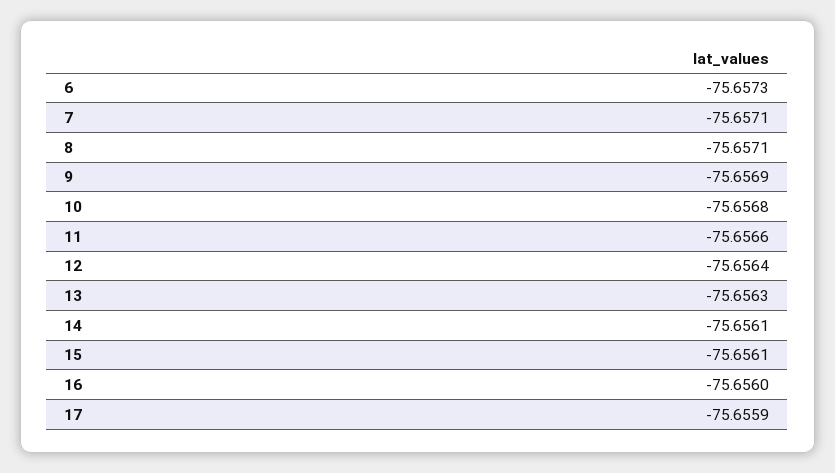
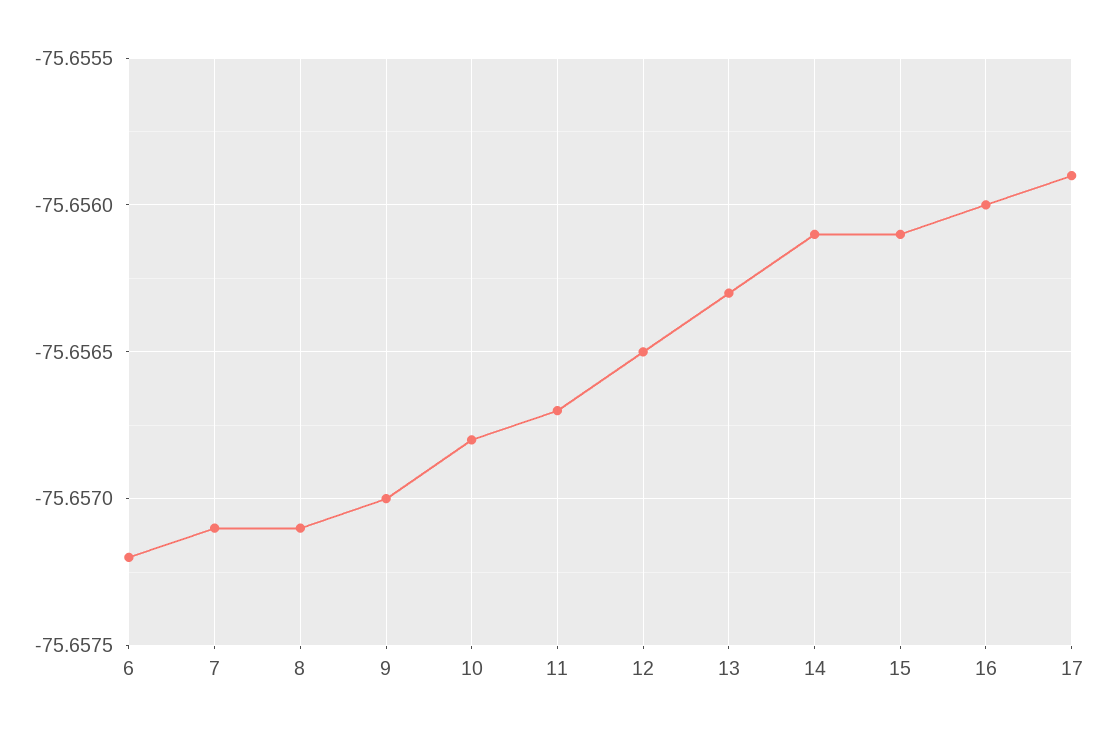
6: -75.6573 -> -75.6572
9: -75.6569 -> -75.657
11: -75.6566 -> -75.6567
12: -75.6564 -> -75.6565

